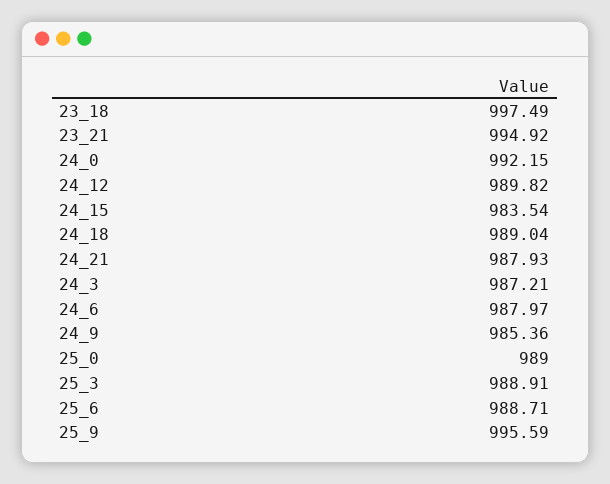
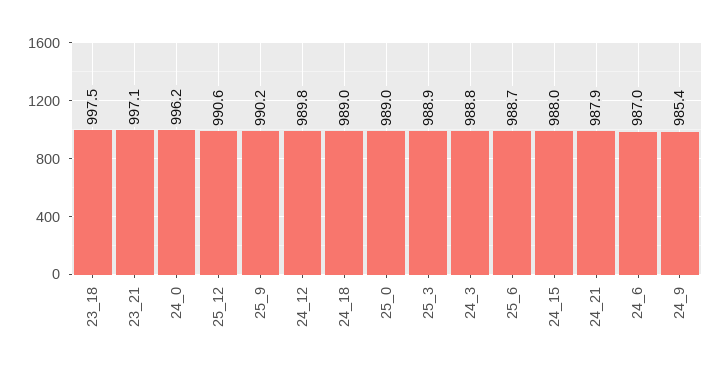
23_21: 994.92 -> 997.1
24_0: 992.15 -> 996.2
24_15: 983.54 -> 988
24_3: 987.21 -> 988.8
24_6: 987.97 -> 987
25_9: 995.59 -> 990.2
25_12: none -> 990.6

